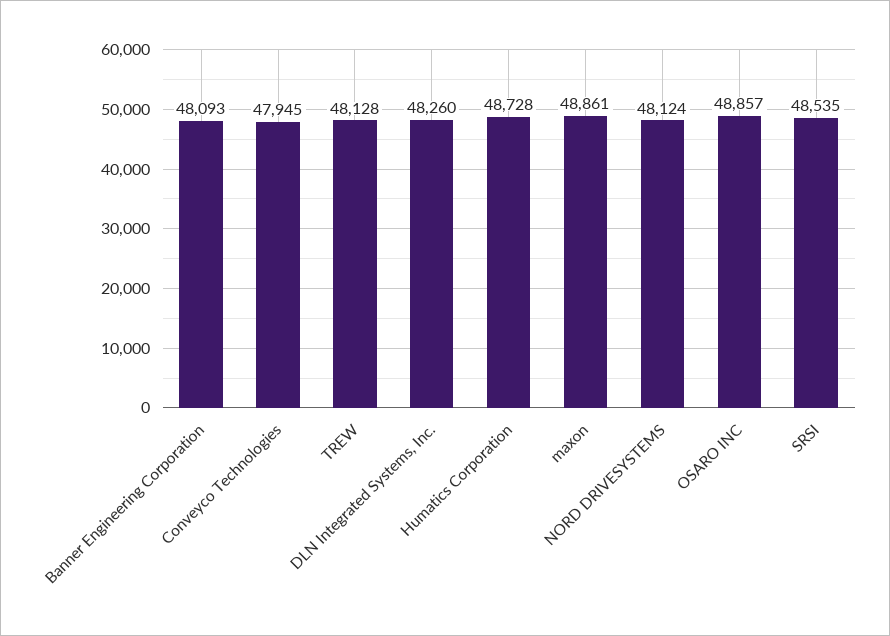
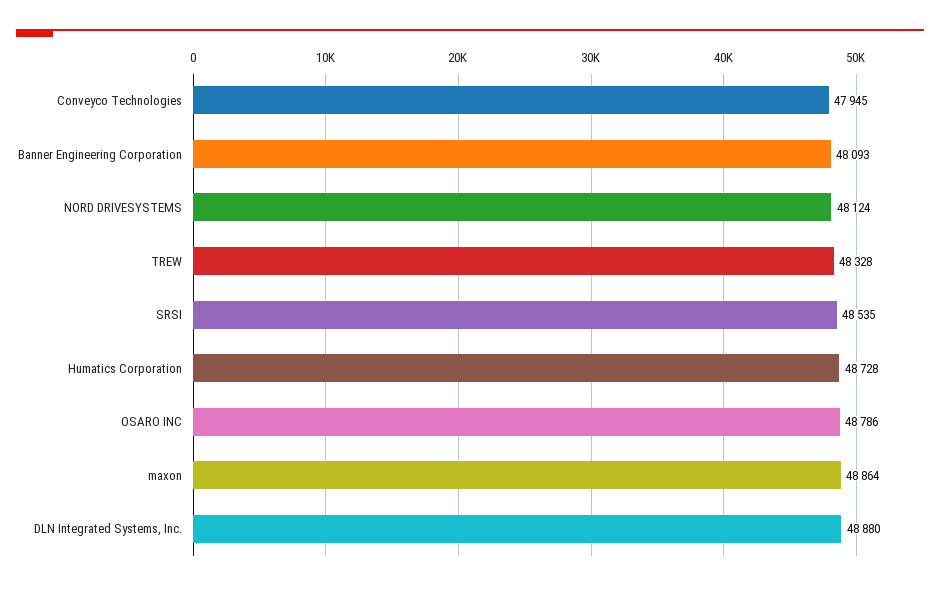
TREW: 48128 -> 48328
DLN Integrated Systems, Inc.: 48260 -> 48880
maxon: 48861 -> 48864
OSARO INC: 48857 -> 48786

